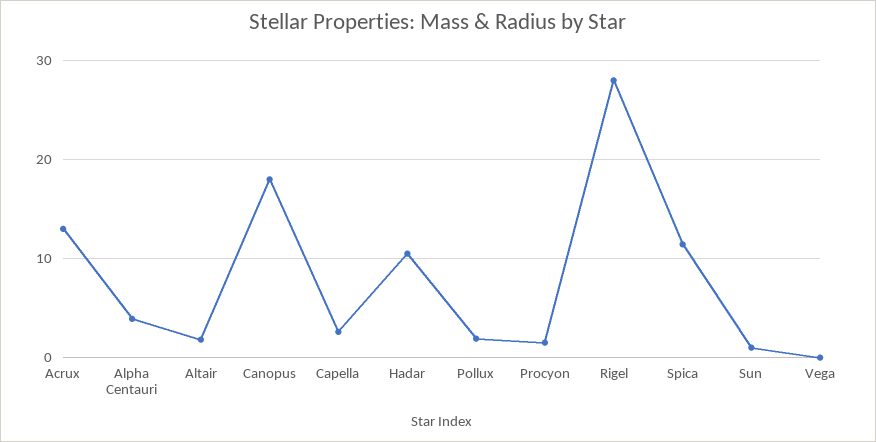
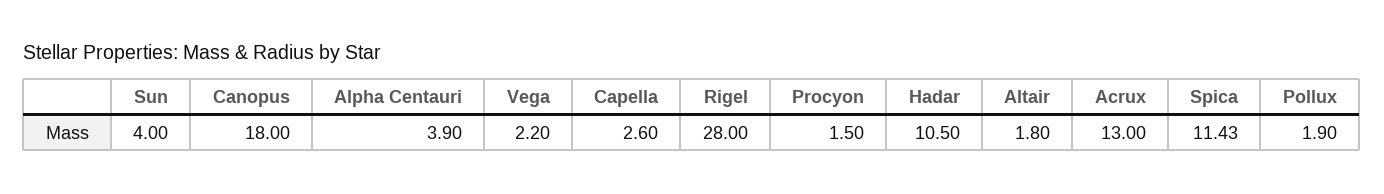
Sun: 1 -> 4
Vega: 0 -> 2.2

